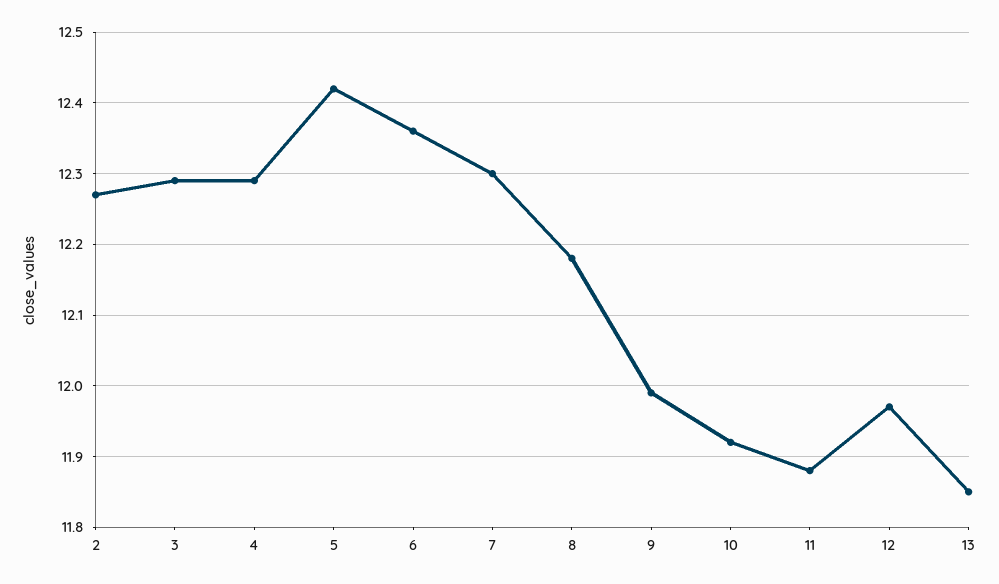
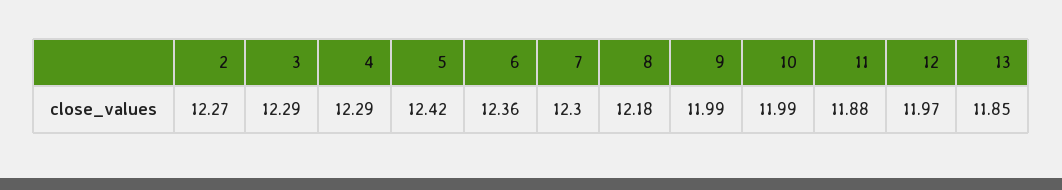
10: 11.92 -> 11.99

